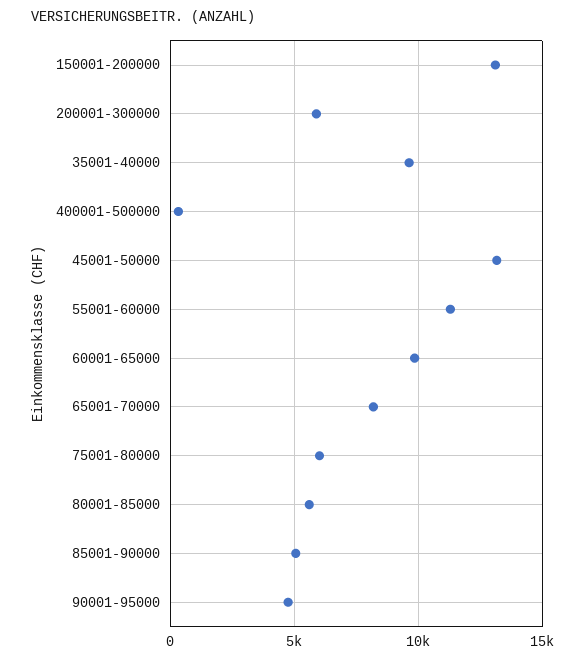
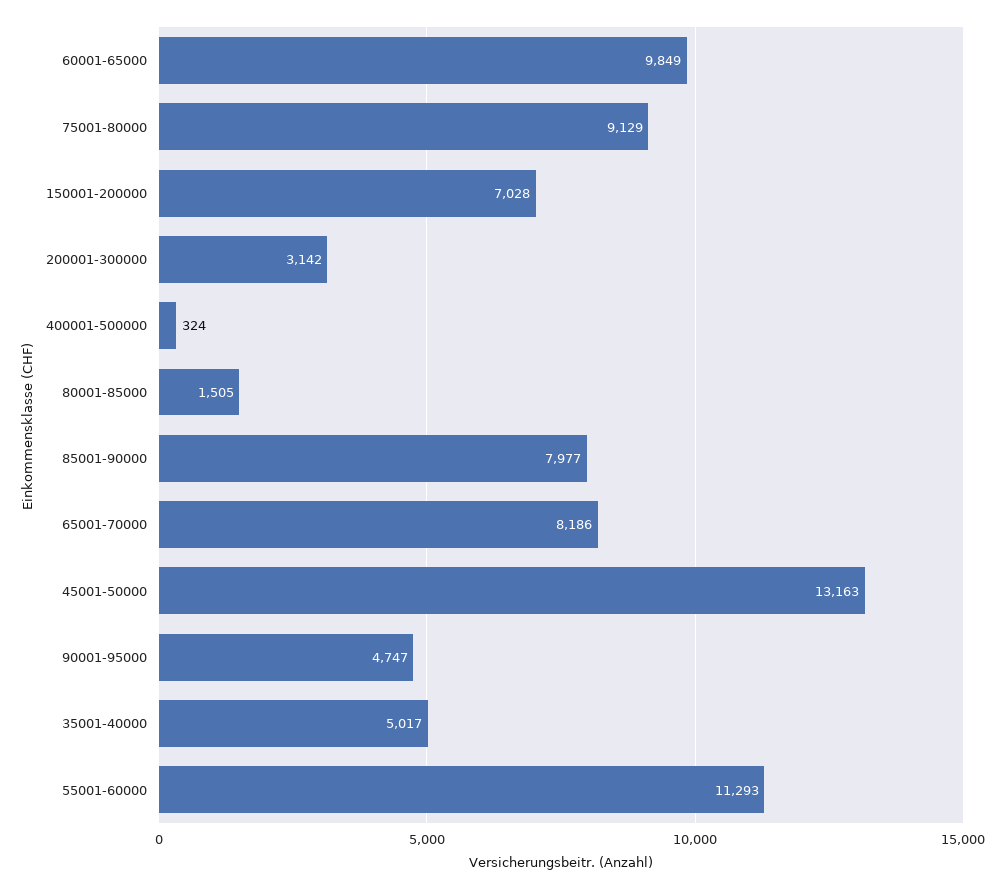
150001-200000: 13000 -> 7028
200001-300000: 6000 -> 3142
35001-40000: 9500 -> 5017
75001-80000: 6000 -> 9129
80001-85000: 5500 -> 1505
85001-90000: 5000 -> 7977

